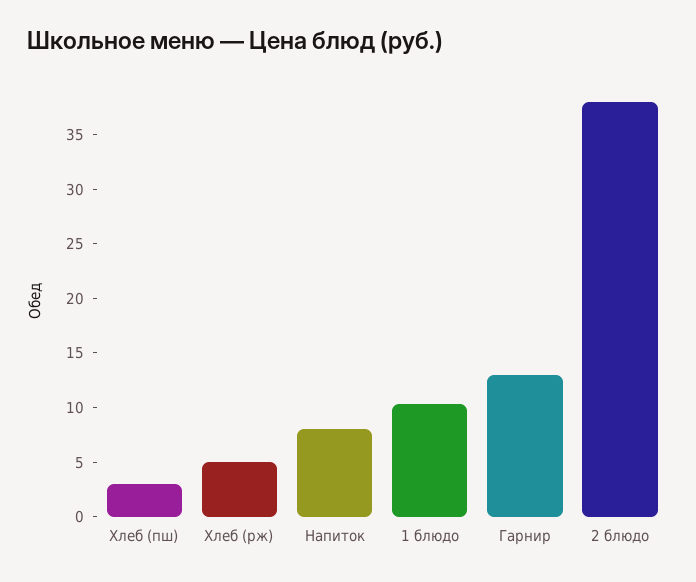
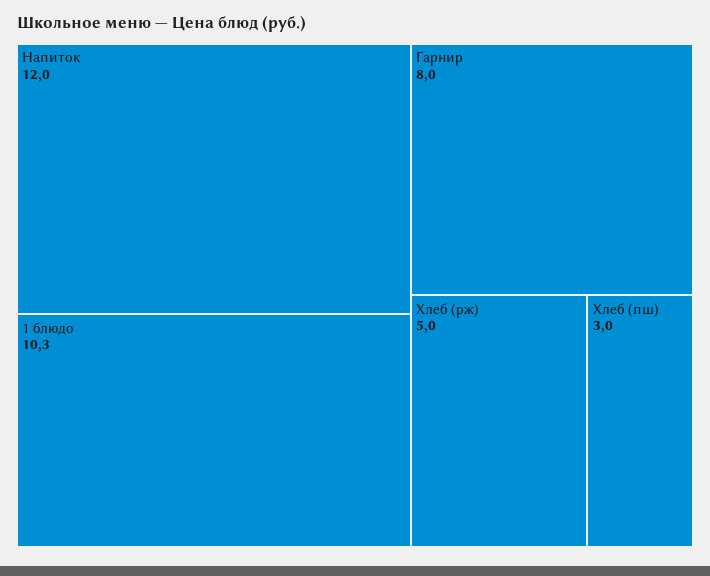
Напиток: 8 -> 12
Гарнир: 13 -> 8
2 блюдо: 38 -> none

